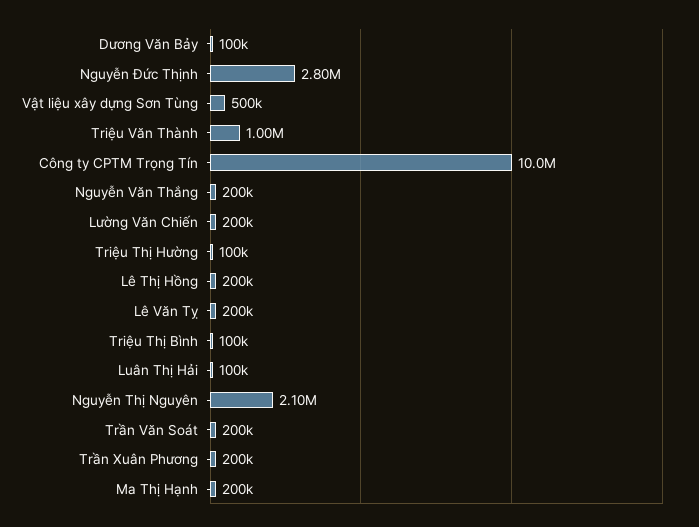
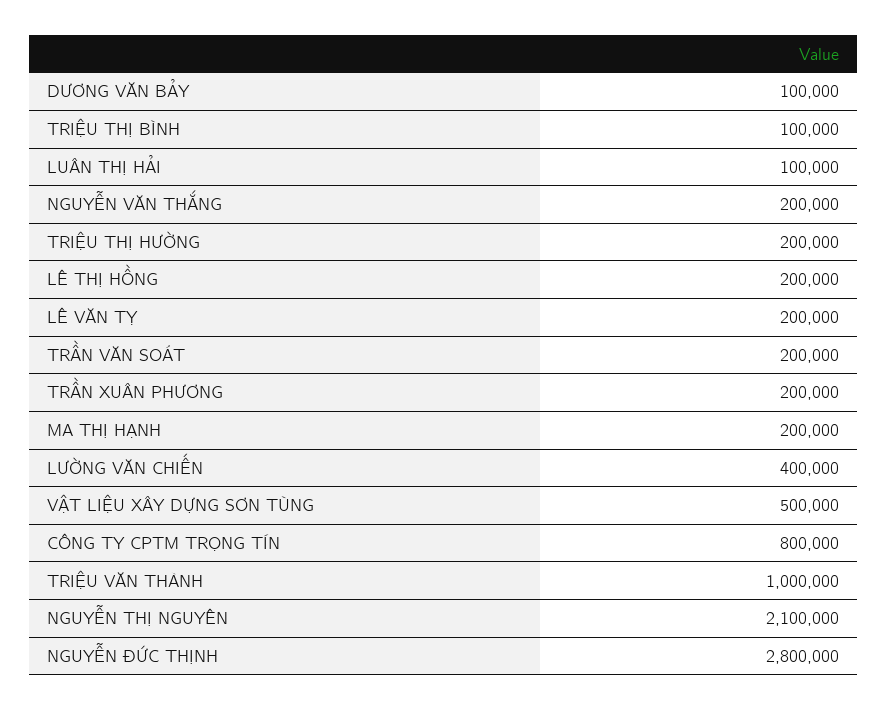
Công ty CPTM Trọng Tín: 10000000 -> 800000
Lường Văn Chiến: 200000 -> 400000
Triệu Thị Hường: 100000 -> 200000

